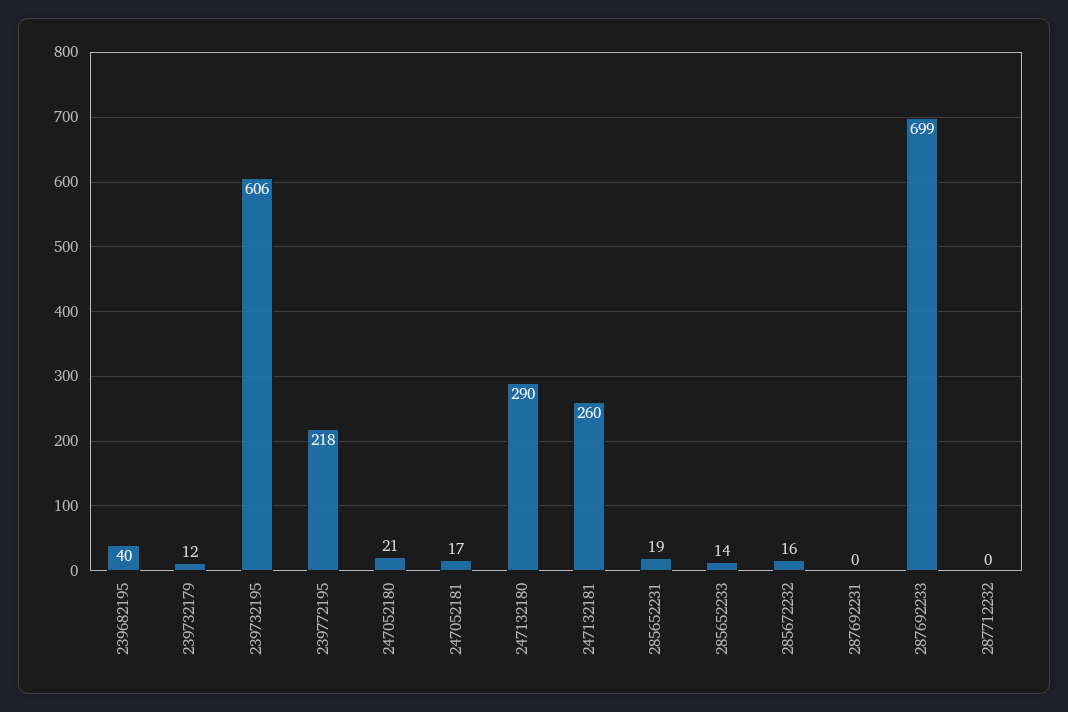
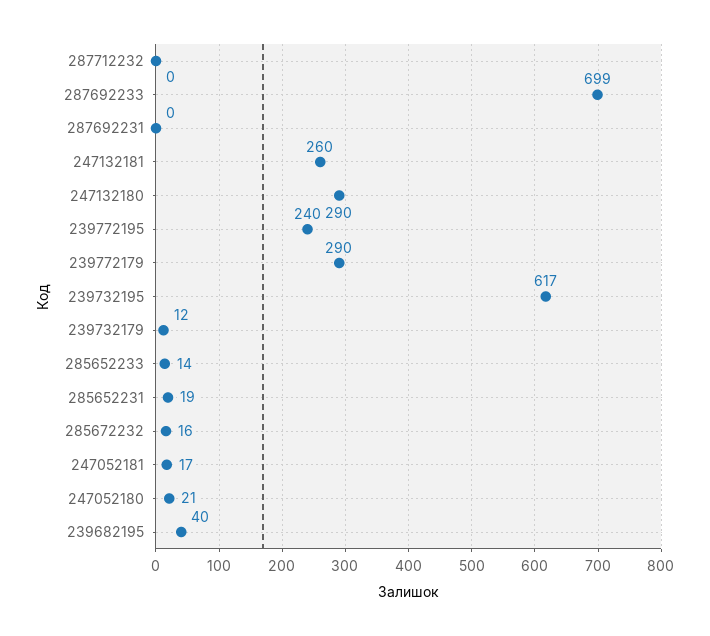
239732195: 606 -> 617
239772195: 218 -> 240
239772179: none -> 290

